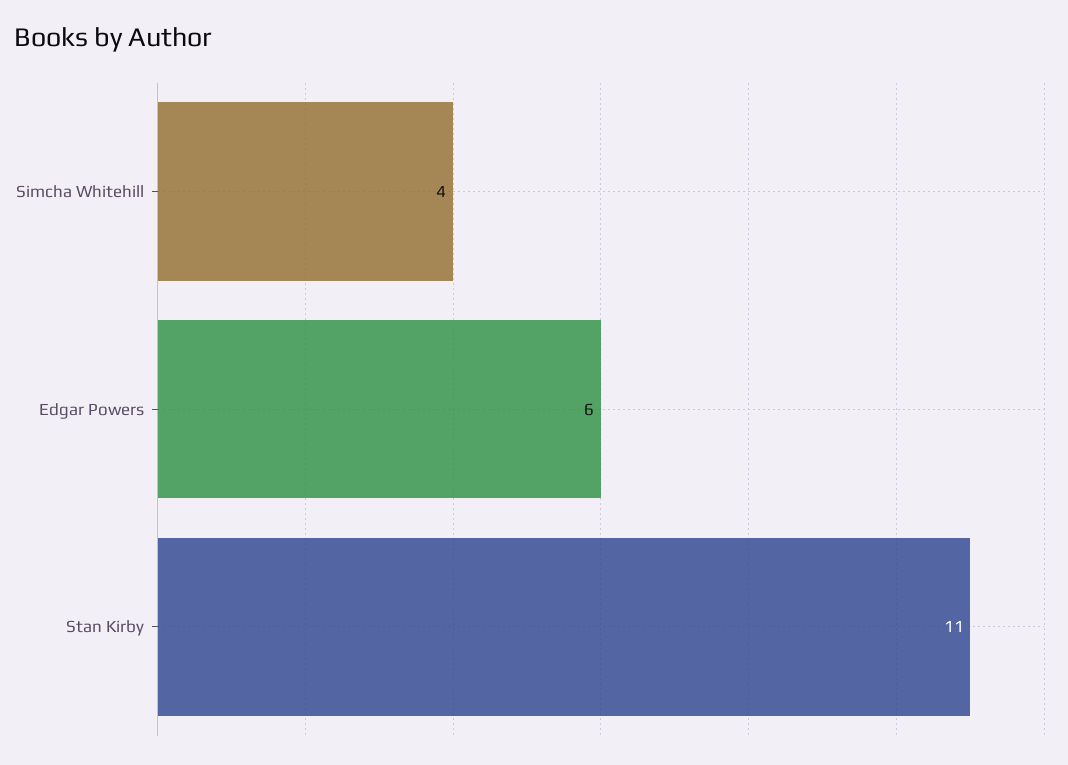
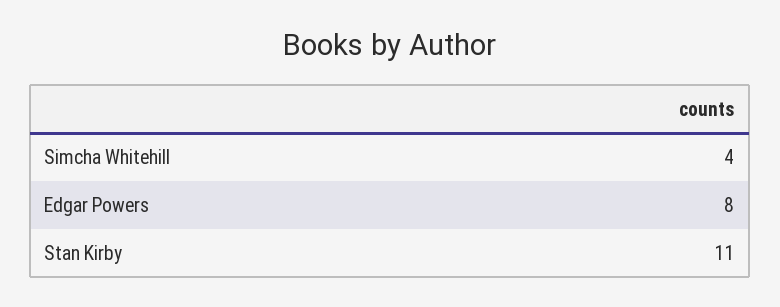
Edgar Powers: 6 -> 8

